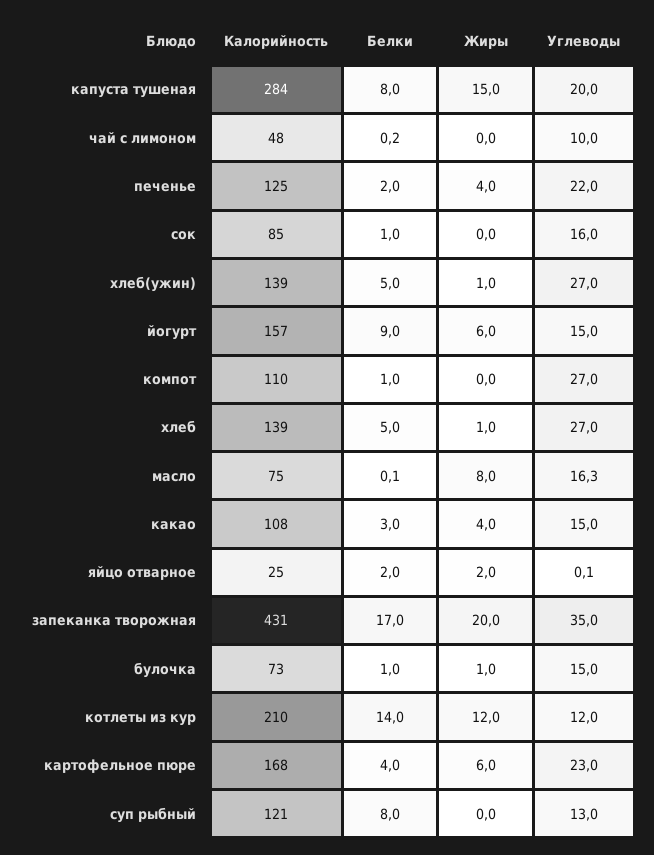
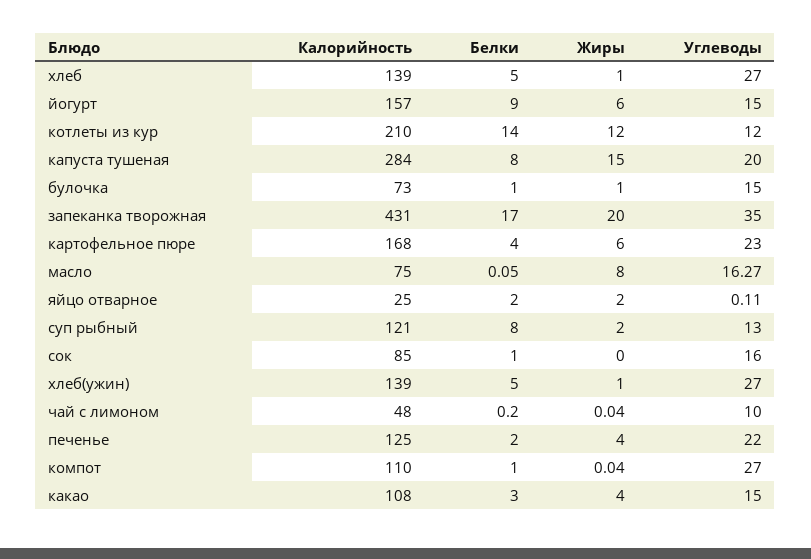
Жиры, суп рыбный: 0 -> 2

